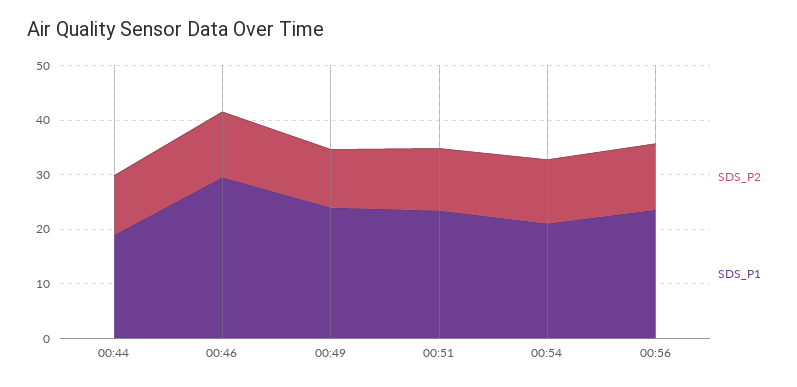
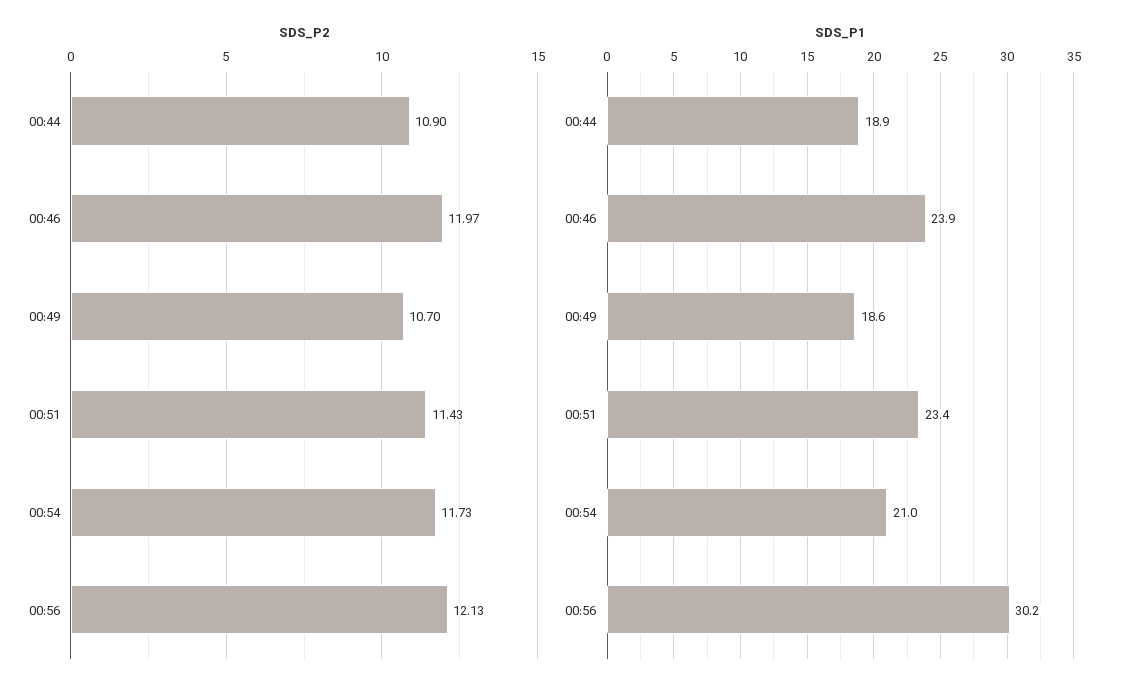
SDS_P1, 00:46: 30 -> 23.9
SDS_P1, 00:49: 24 -> 18.6
SDS_P1, 00:56: 24 -> 30.2

